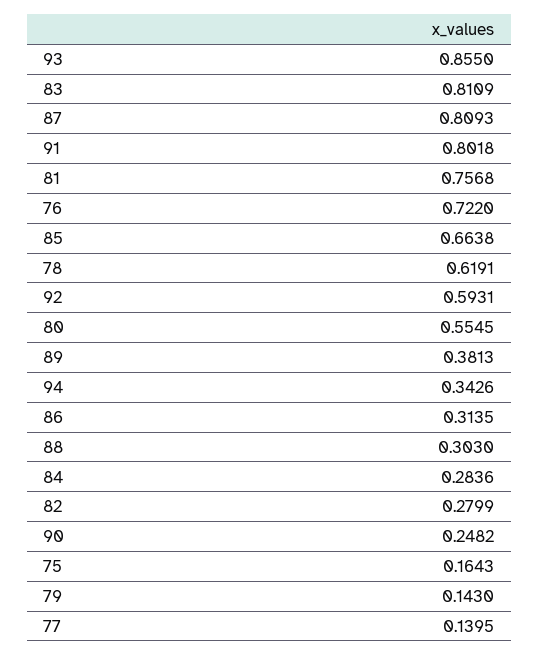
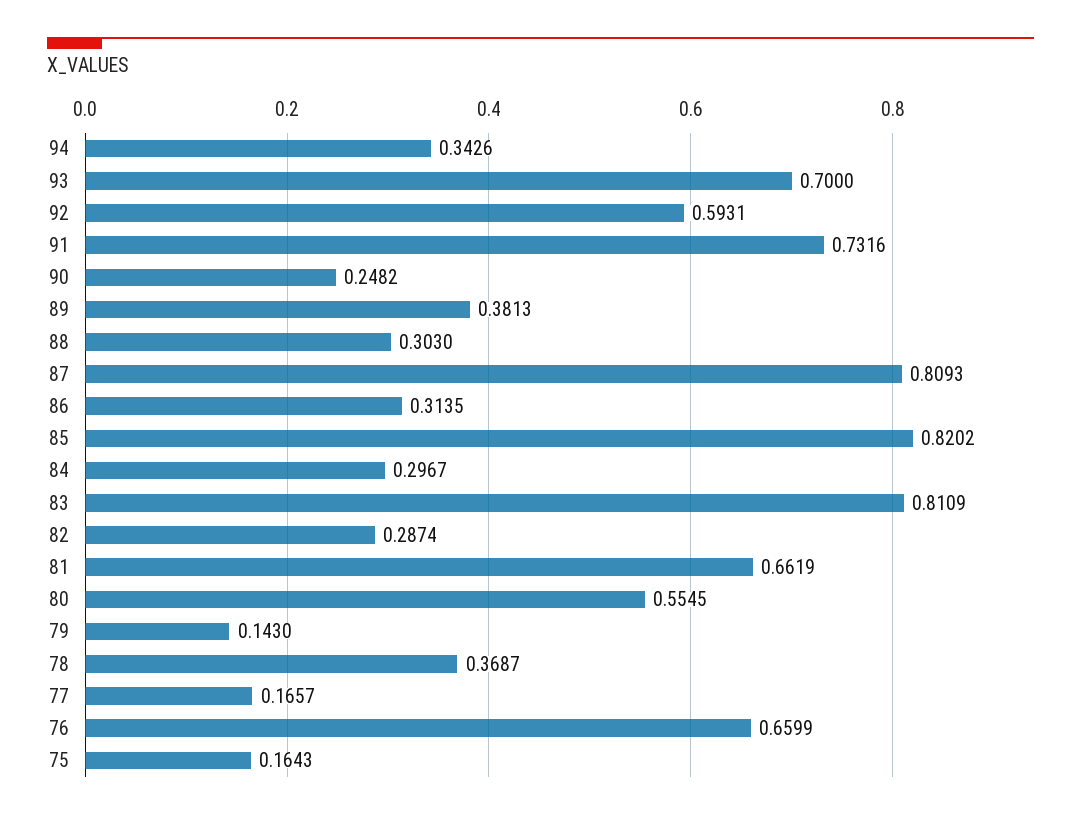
93: 0.855 -> 0.7
91: 0.8018 -> 0.7316
81: 0.7568 -> 0.6619
76: 0.722 -> 0.6599
85: 0.6638 -> 0.8202
78: 0.6191 -> 0.3687
84: 0.2836 -> 0.2967
82: 0.2799 -> 0.2874
77: 0.1395 -> 0.1657

